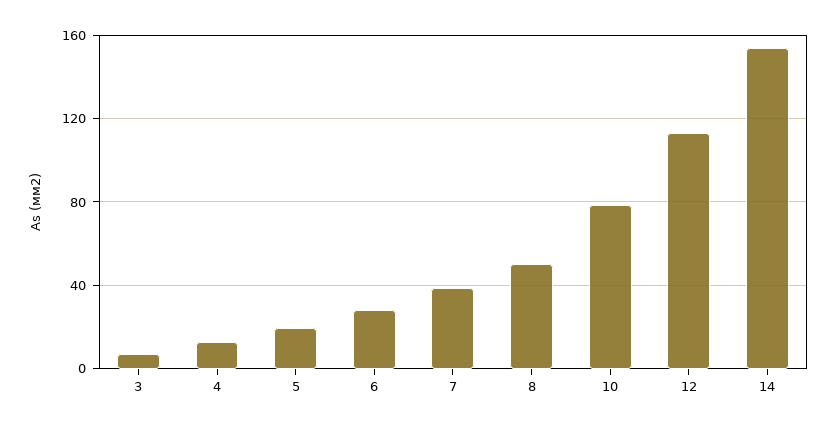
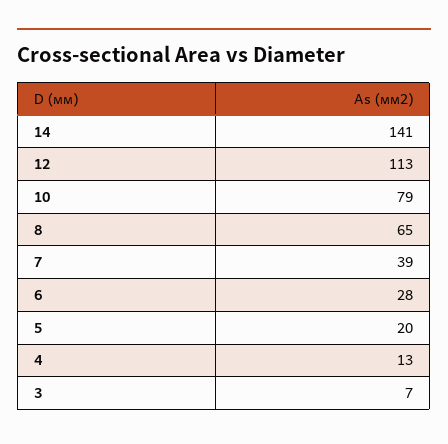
8: 50 -> 65
14: 155 -> 141

